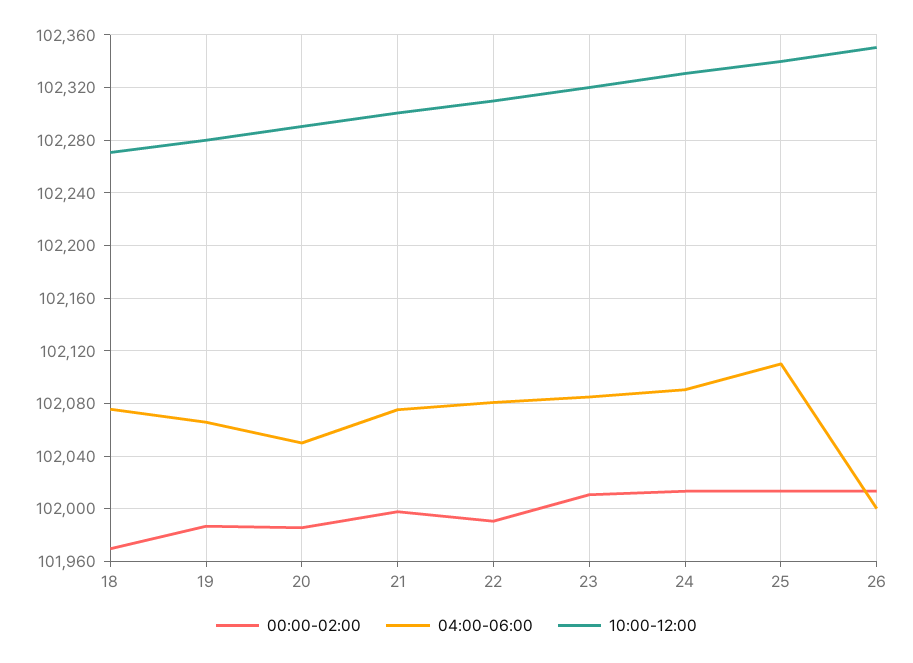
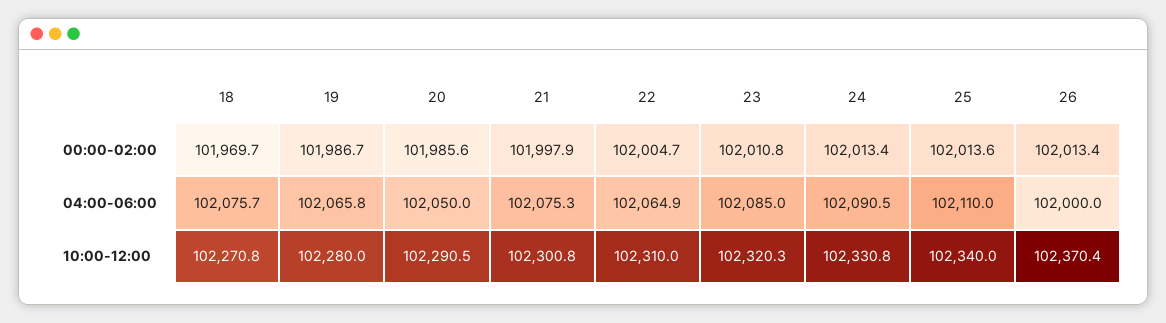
00:00-02:00, 22: 101990 -> 102004.7
04:00-06:00, 22: 102080 -> 102064.9
10:00-12:00, 26: 102350 -> 102370.4

